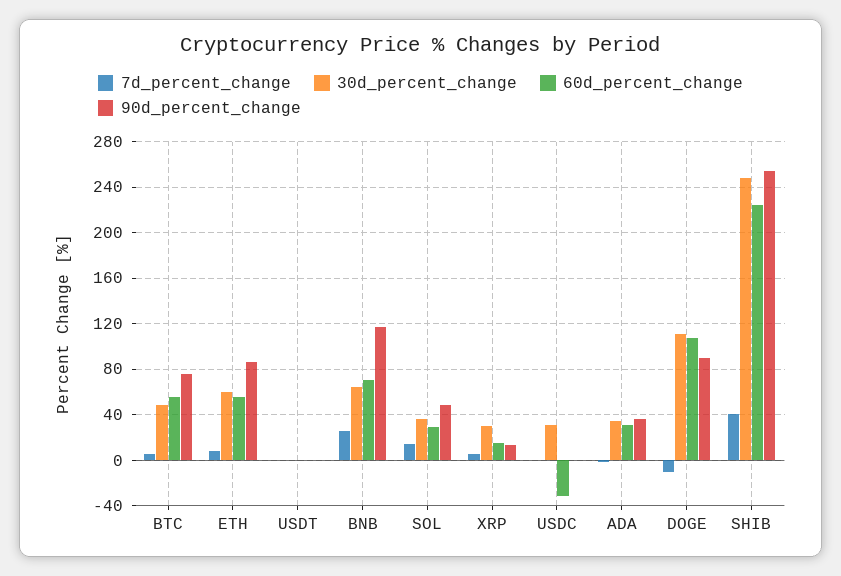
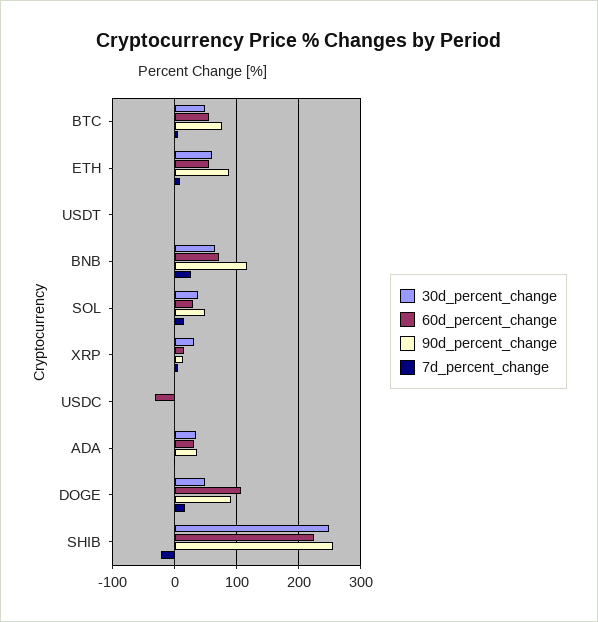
30d_percent_change, USDC: 30 -> 0
7d_percent_change, DOGE: -10 -> 20
30d_percent_change, DOGE: 110 -> 50
7d_percent_change, SHIB: 40 -> -20

